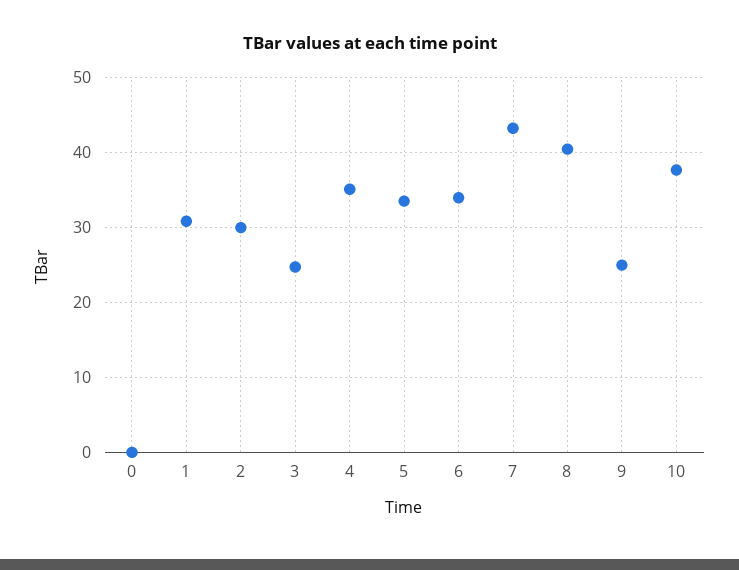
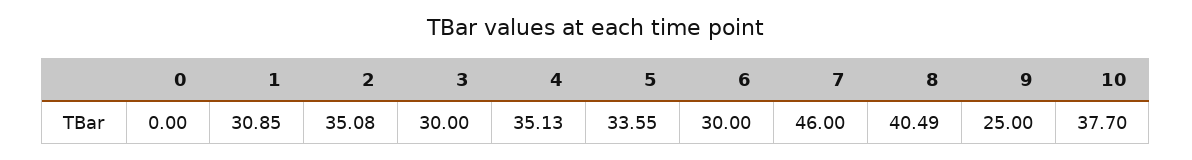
2: 30 -> 35.08
3: 25 -> 30
6: 34 -> 30
7: 43 -> 46

